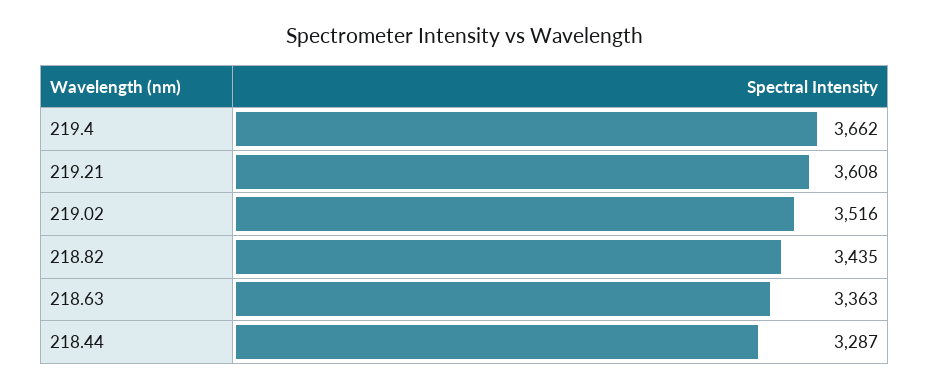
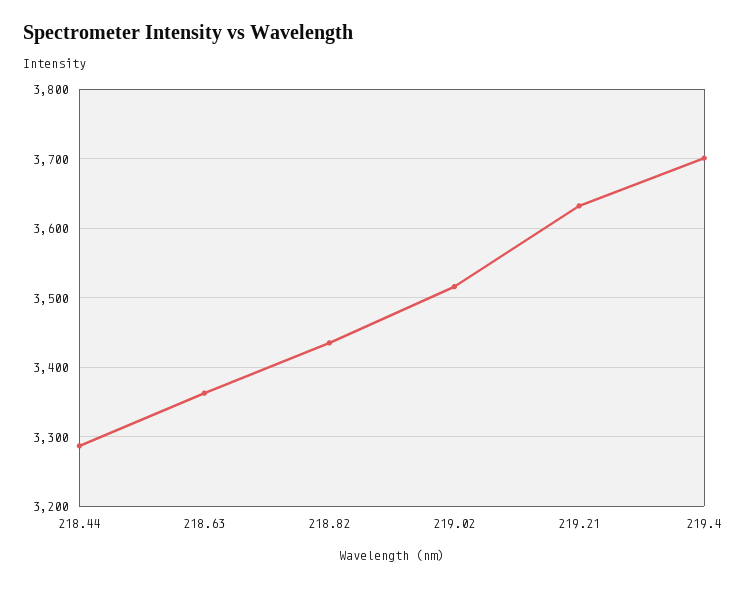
219.4: 3662 -> 3700
219.21: 3608 -> 3630

